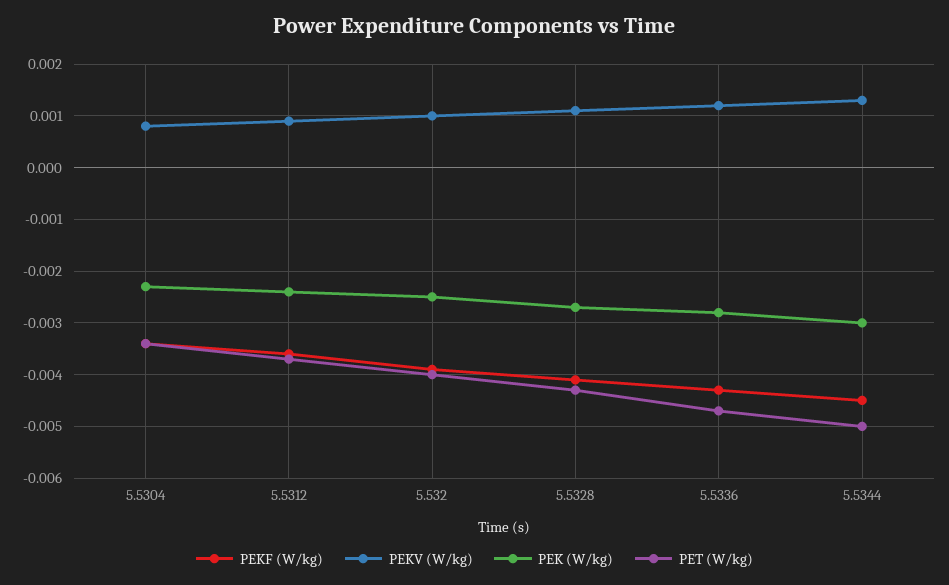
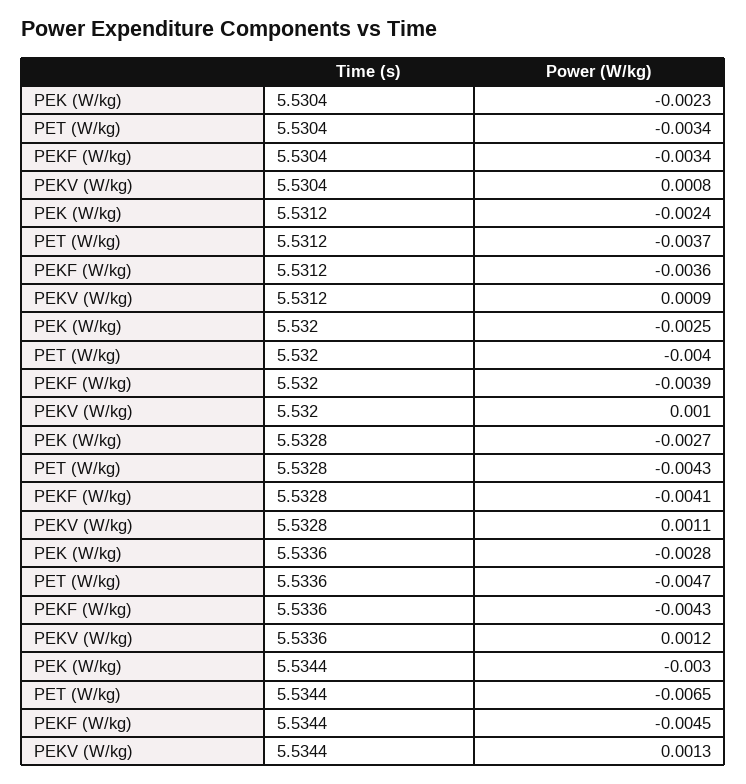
PET (W/kg), 5.5344: -0.005 -> -0.0065

